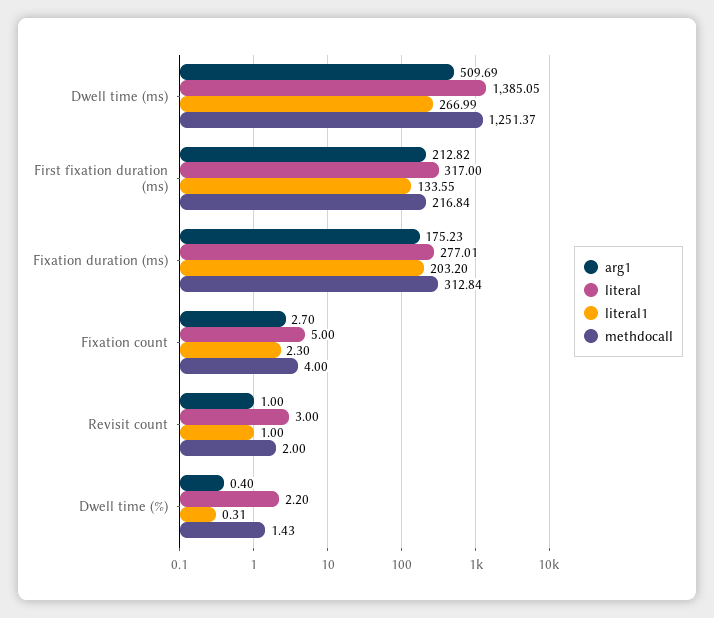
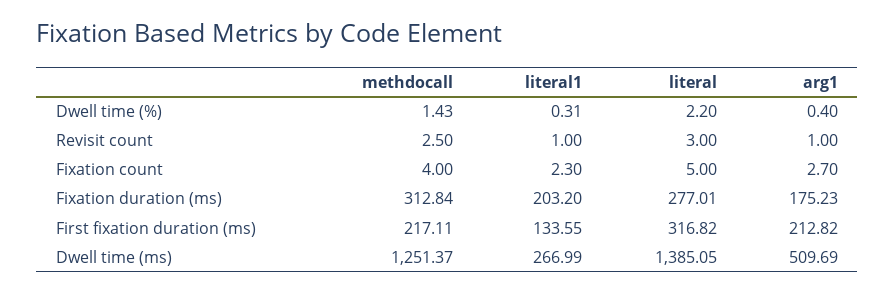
literal, First fixation duration (ms): 317 -> 316.82
methdocall, First fixation duration (ms): 216.84 -> 217.11
methdocall, Revisit count: 2 -> 2.5

